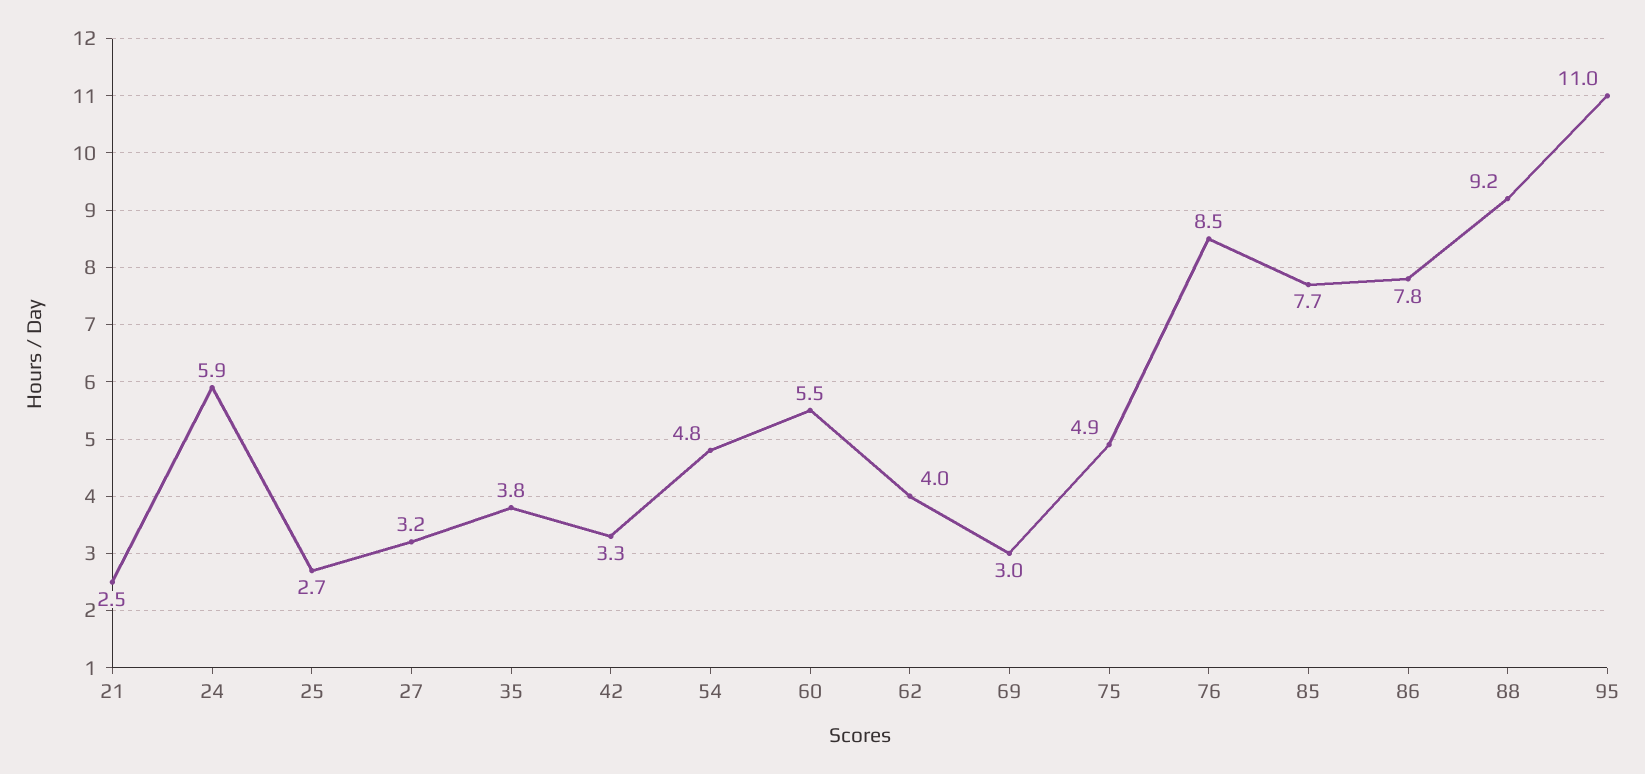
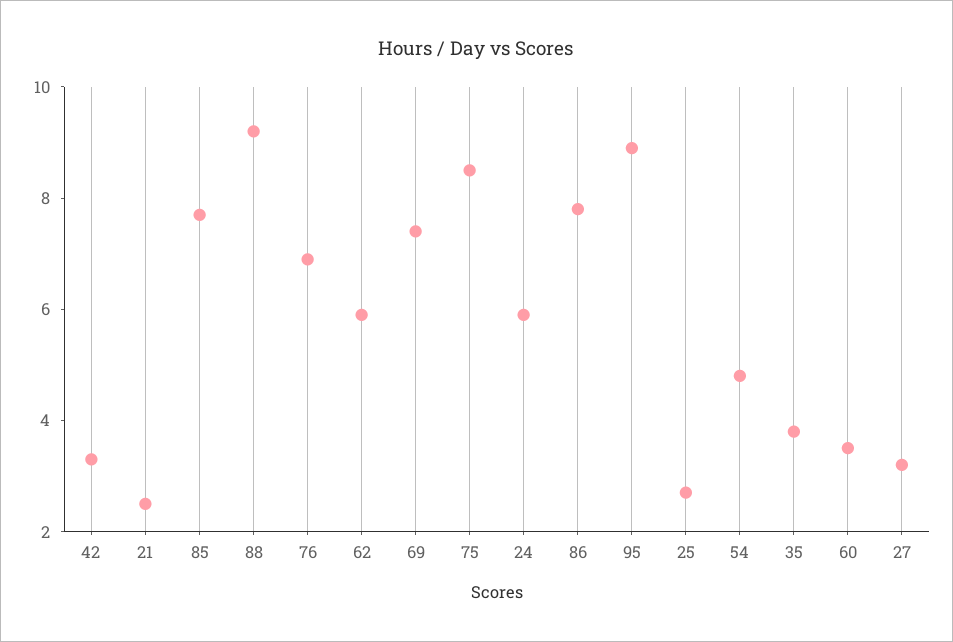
60: 5.5 -> 3.5
62: 4 -> 6
69: 3 -> 7.5
75: 4.9 -> 8.5
76: 8.5 -> 7
95: 11 -> 9

